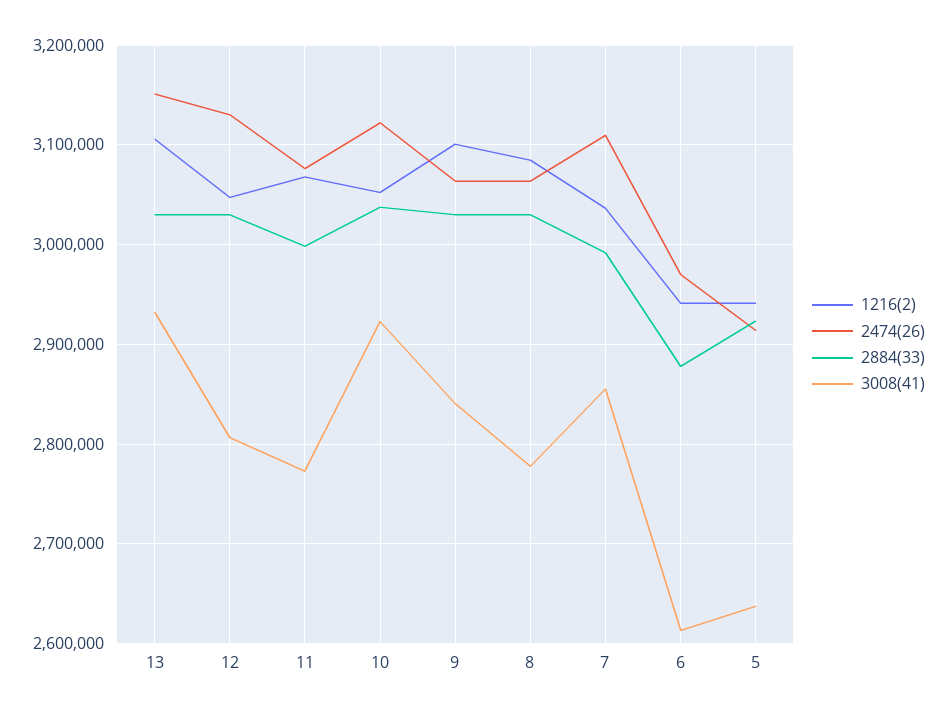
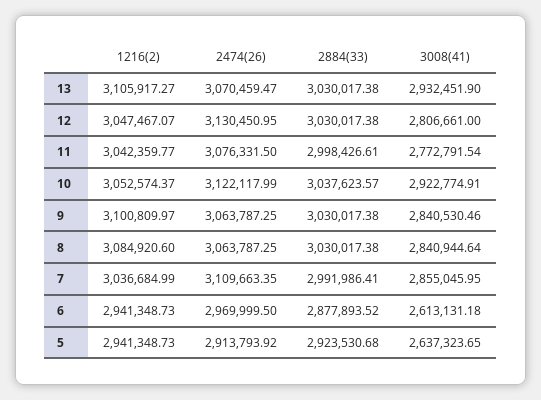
2474(26), 13: 3150000 -> 3070459.47
1216(2), 11: 3070000 -> 3042359.77
3008(41), 8: 2780000 -> 2840944.64

